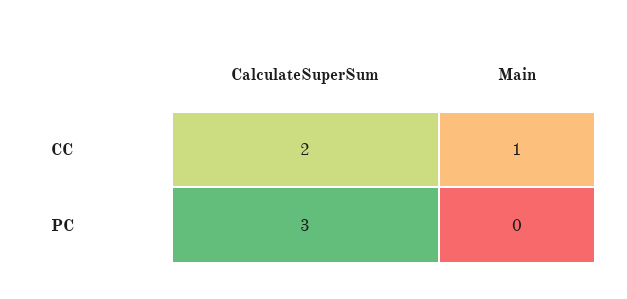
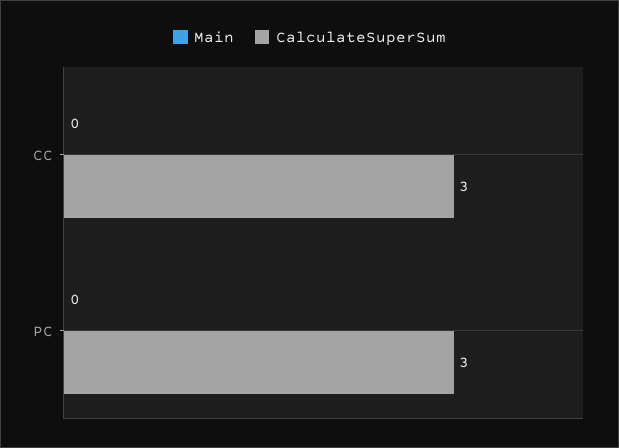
CalculateSuperSum, CC: 2 -> 3
Main, CC: 1 -> 0

